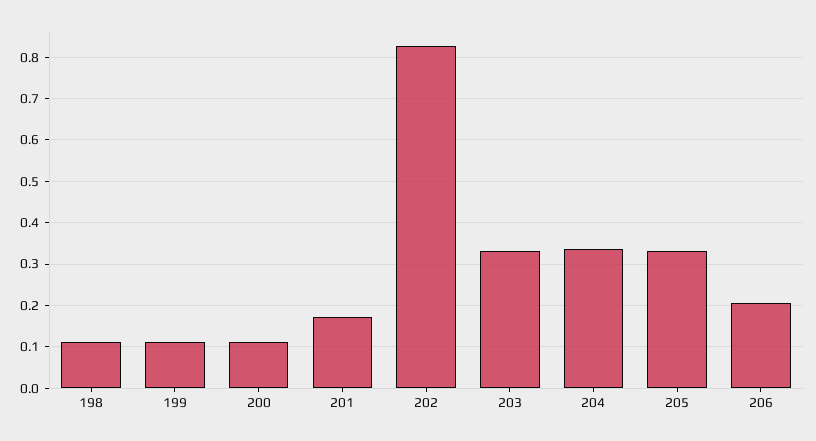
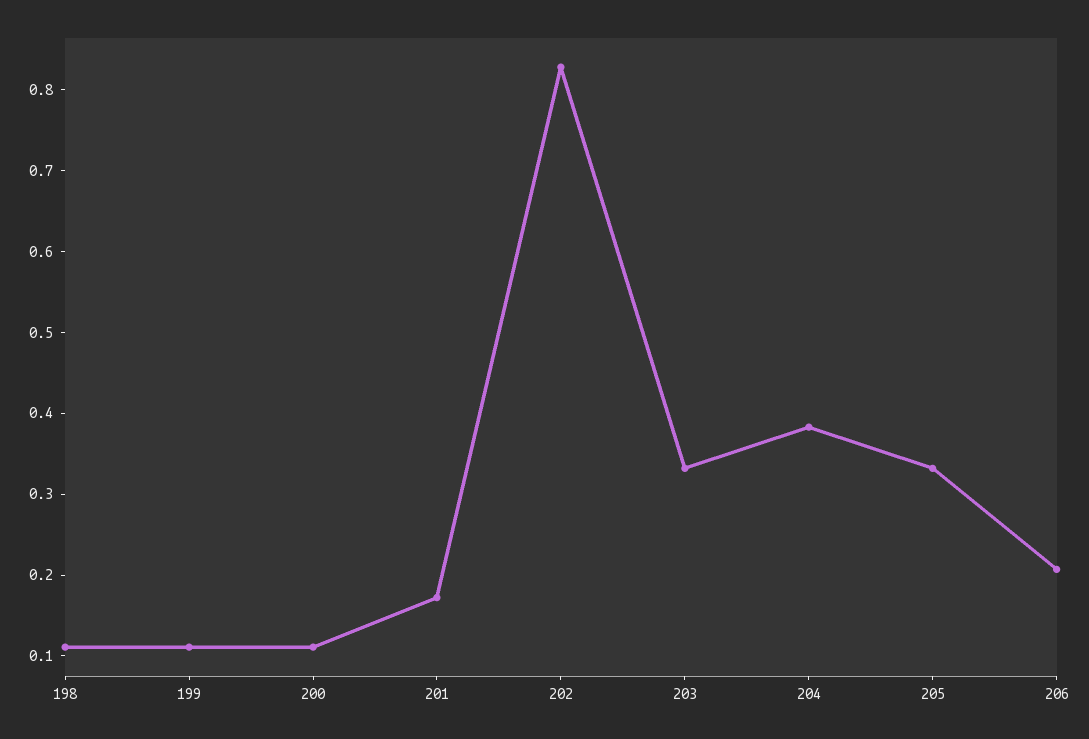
204: 0.34 -> 0.38

